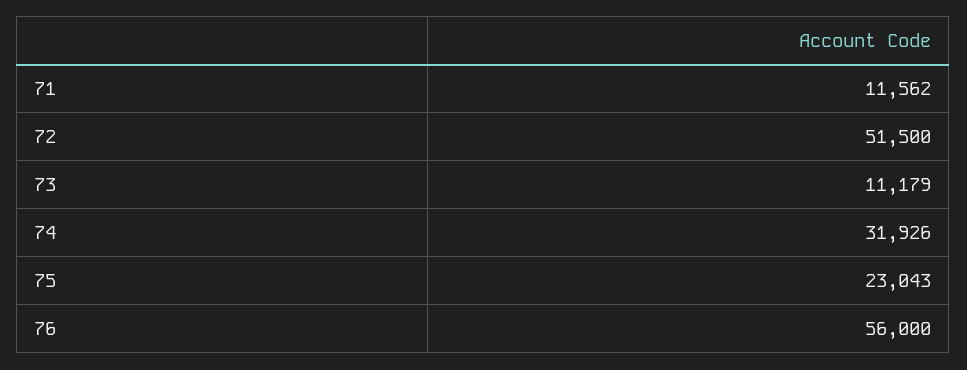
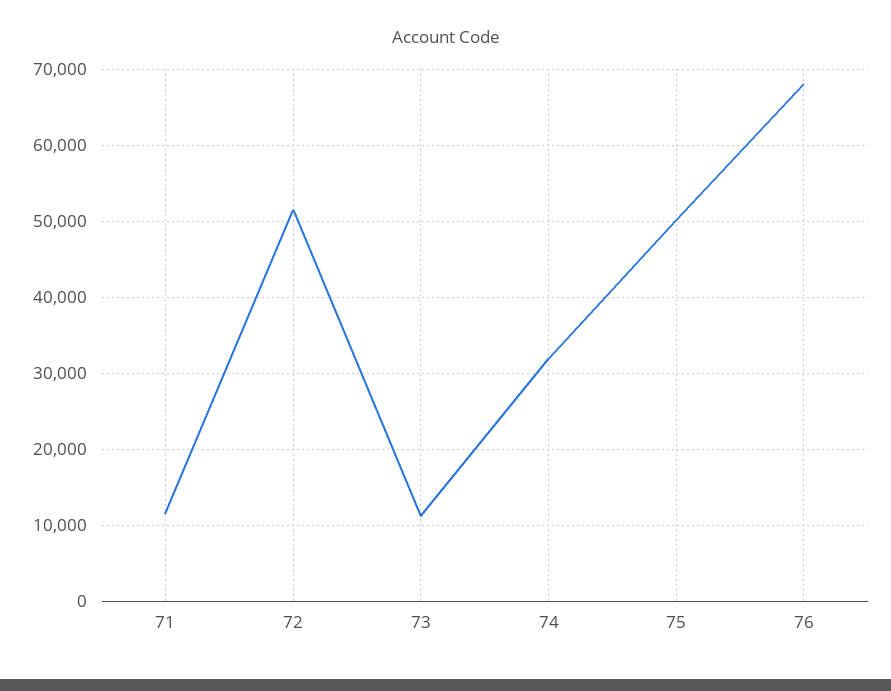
75: 23043 -> 50000
76: 56000 -> 68000

